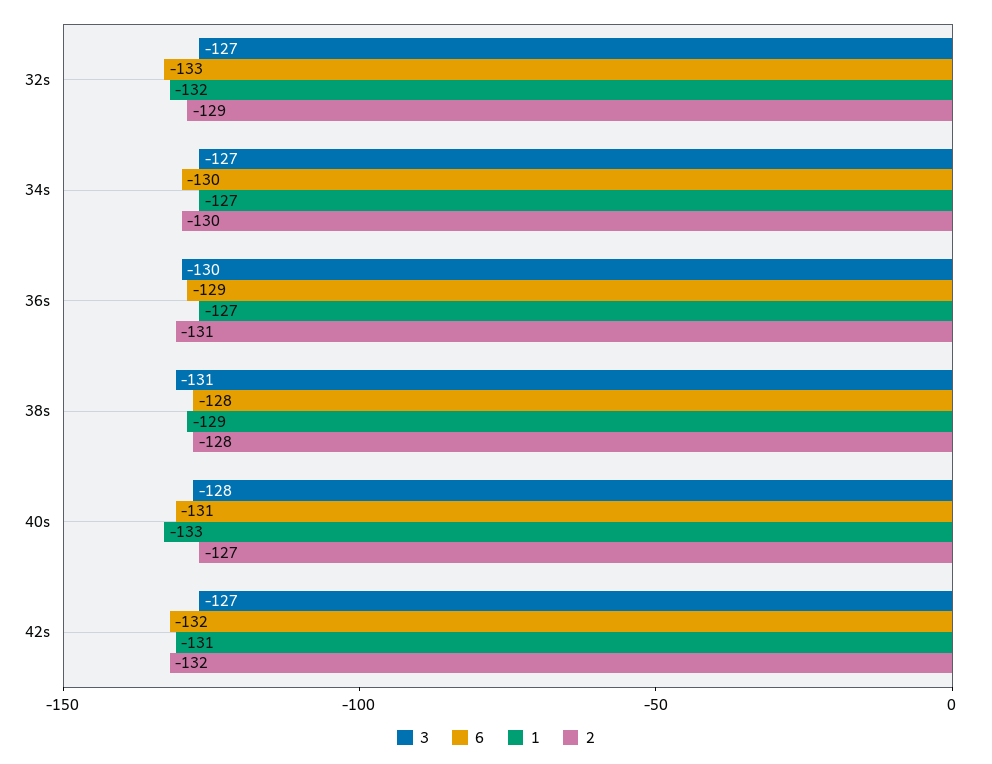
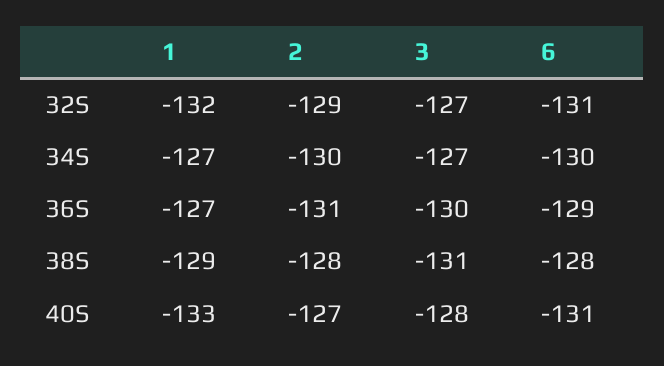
6, 32s: -133 -> -131
3, 42s: -127 -> none
6, 42s: -132 -> none
1, 42s: -131 -> none
2, 42s: -132 -> none

